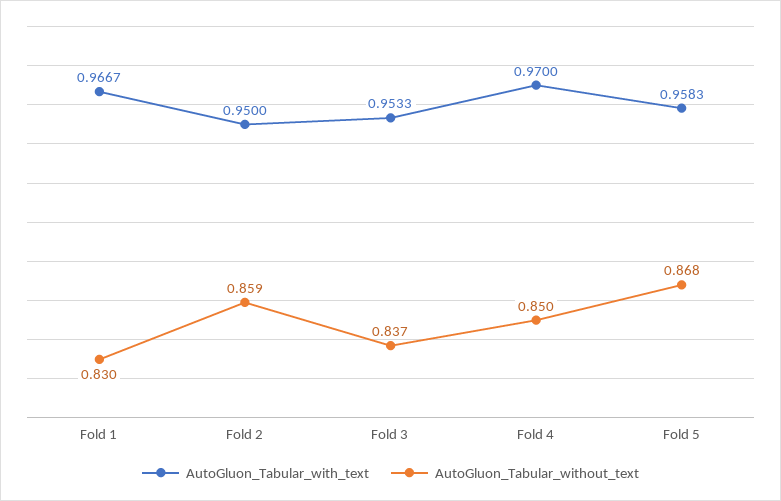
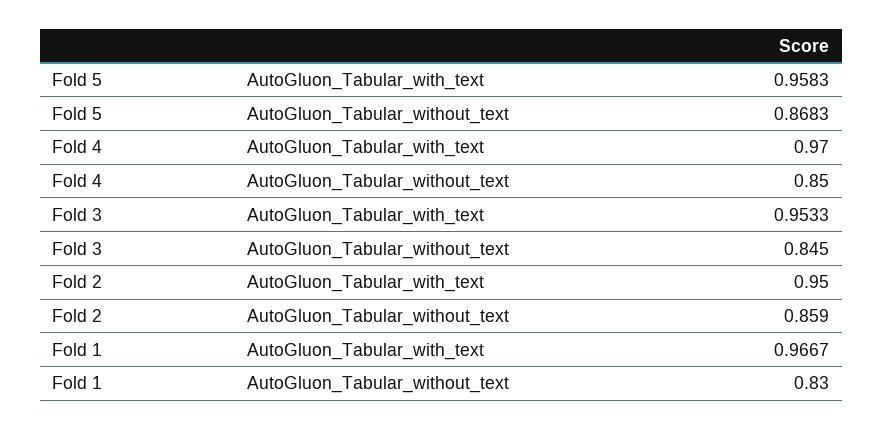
AutoGluon_Tabular_without_text, Fold 3: 0.837 -> 0.845

